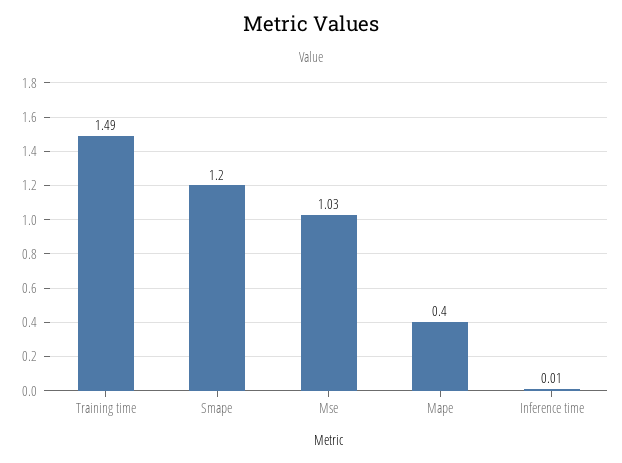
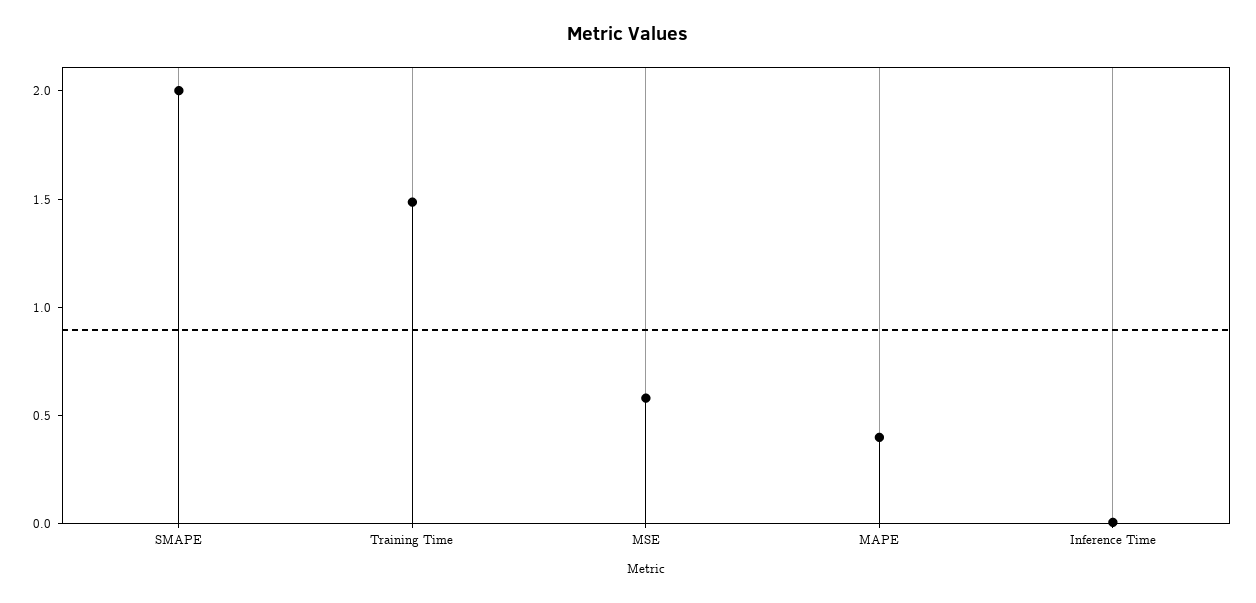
Smape: 1.2 -> 2
Mse: 1.03 -> 0.6

